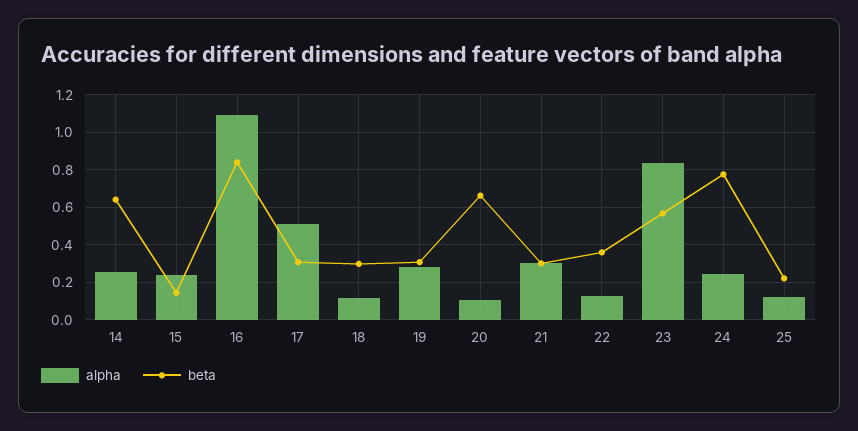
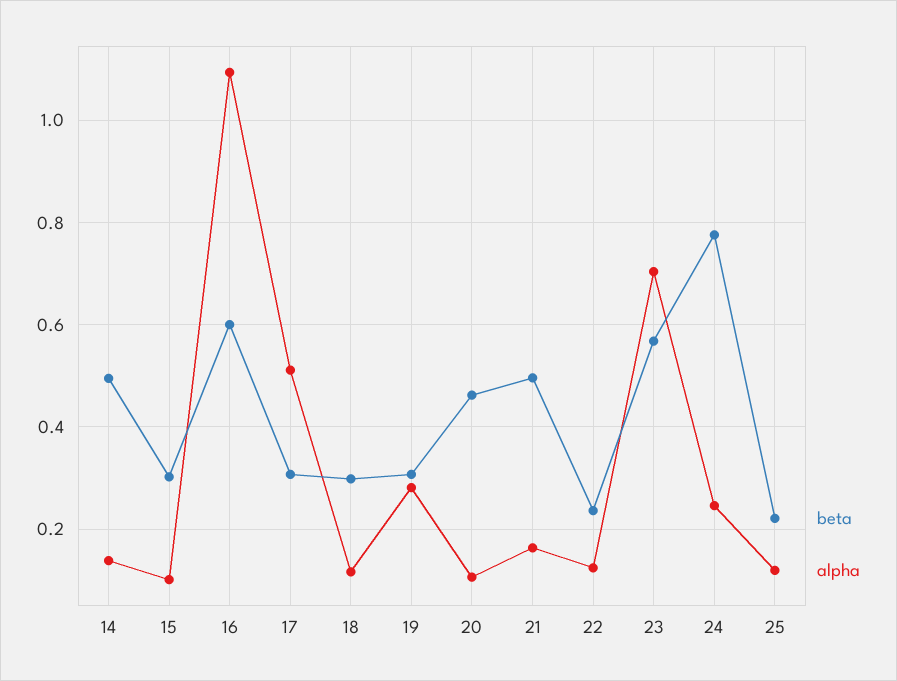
alpha, 14: 0.25 -> 0.14
beta, 14: 0.65 -> 0.5
alpha, 15: 0.25 -> 0.1
beta, 15: 0.15 -> 0.3
beta, 16: 0.85 -> 0.6
beta, 20: 0.65 -> 0.46
alpha, 21: 0.3 -> 0.16
beta, 21: 0.3 -> 0.5
beta, 22: 0.35 -> 0.24
alpha, 23: 0.85 -> 0.7

